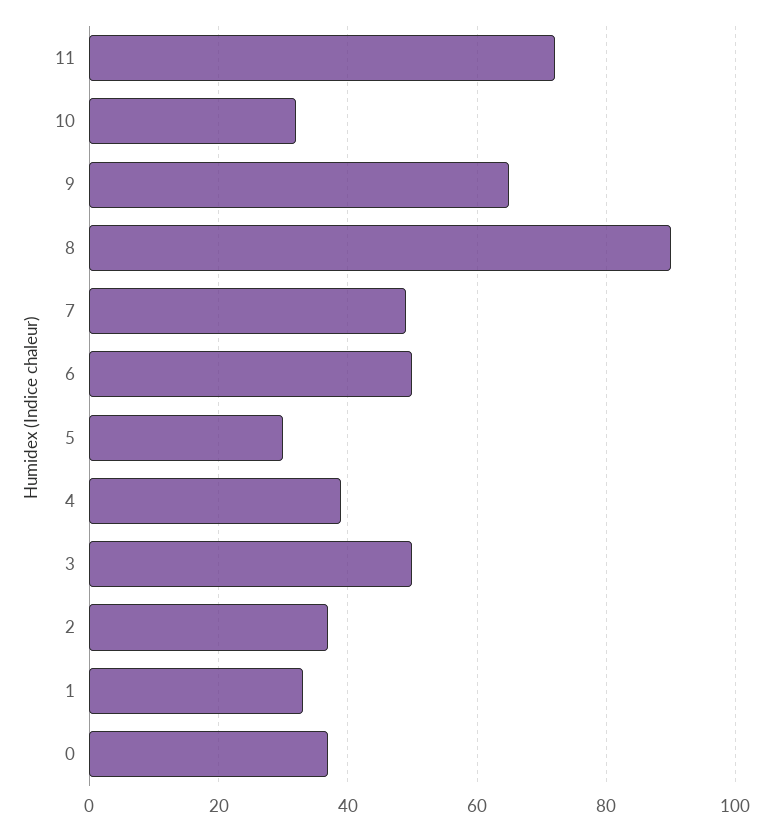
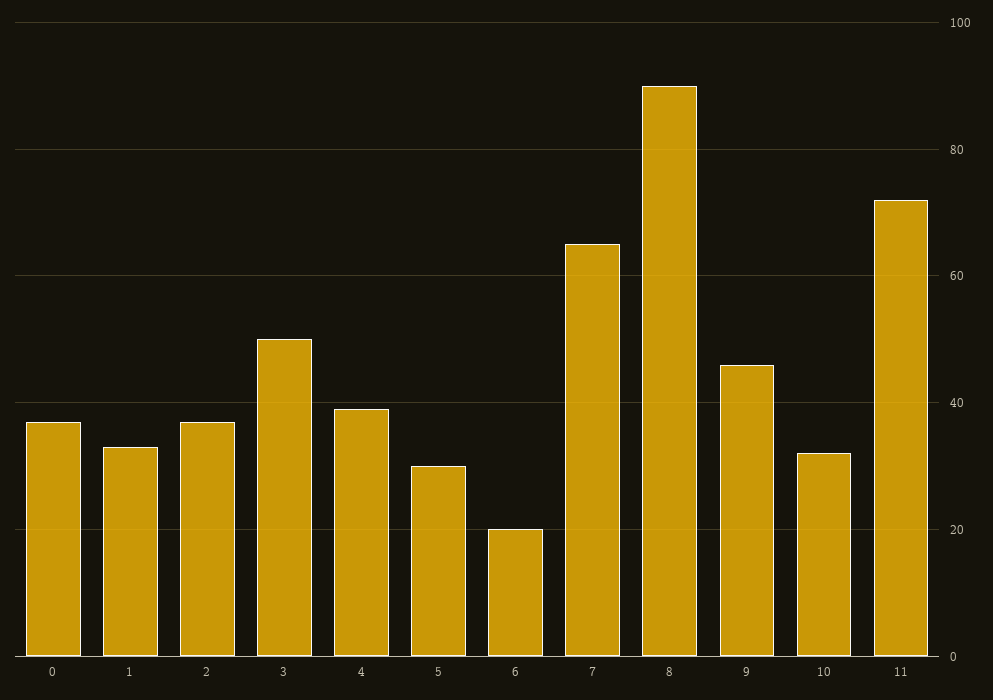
9: 65 -> 45
7: 50 -> 65
6: 50 -> 20

